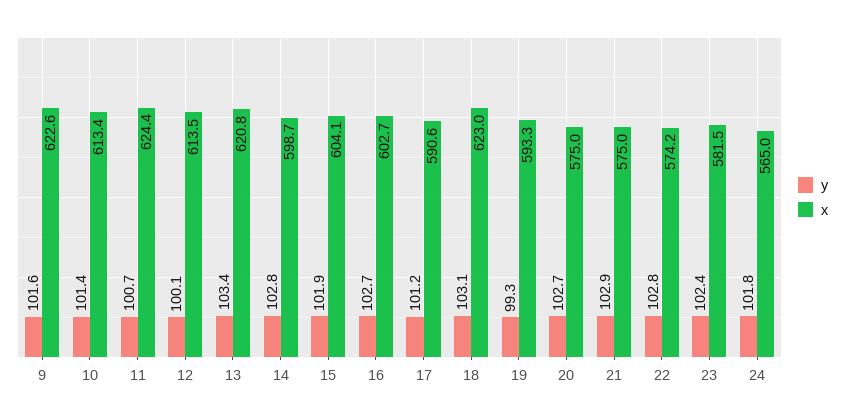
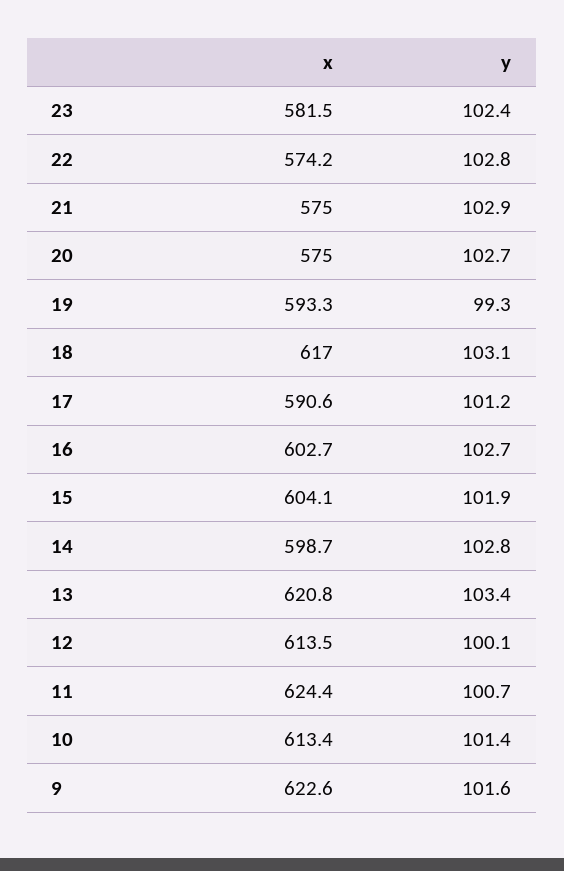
x, 18: 623 -> 617
y, 24: 101.8 -> none
x, 24: 565 -> none

